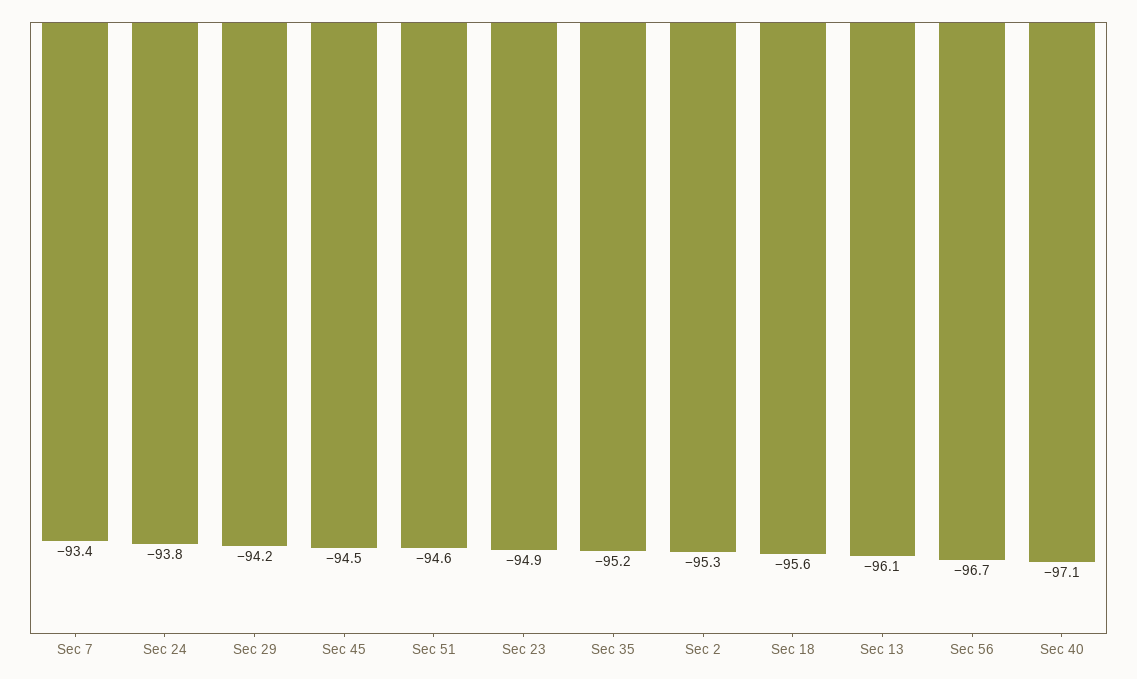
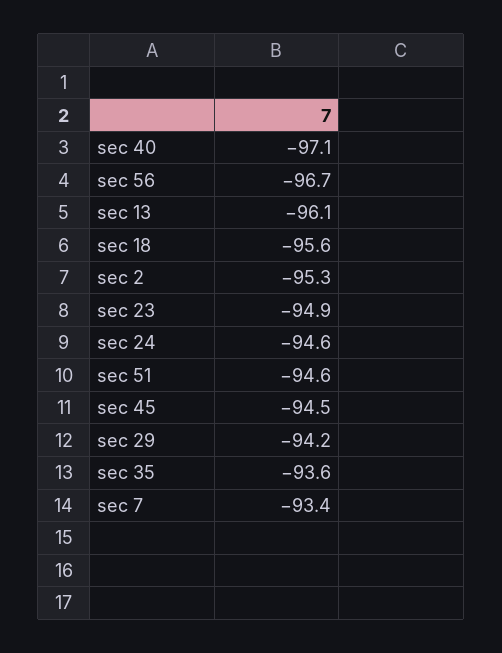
Sec 24: -93.8 -> -94.6
Sec 35: -95.2 -> -93.6

